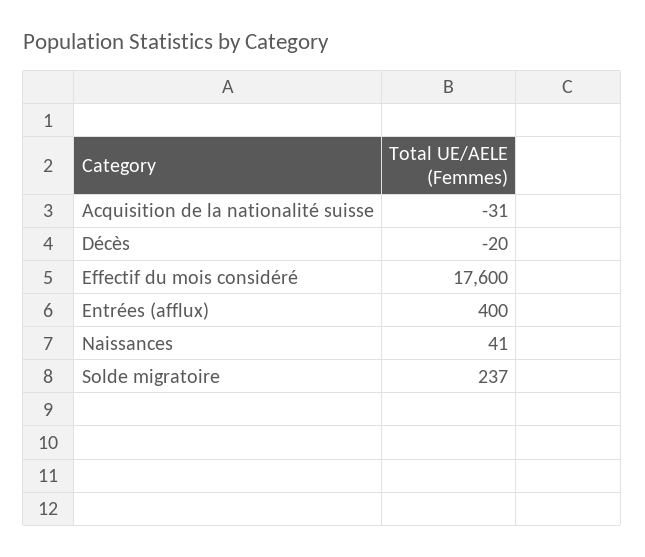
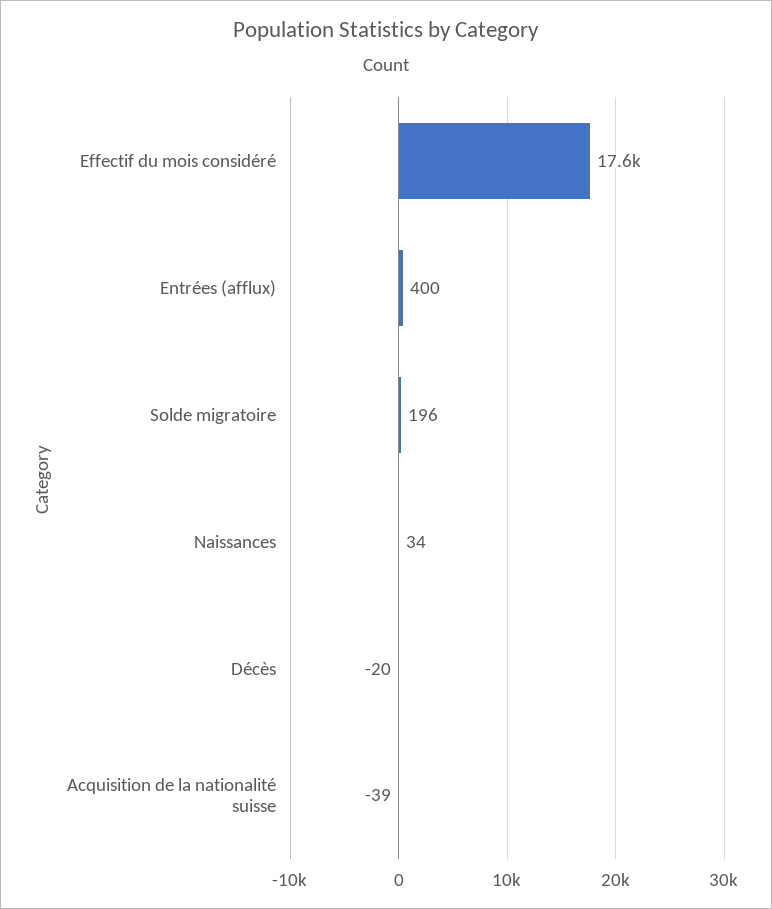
Acquisition de la nationalité suisse: -31 -> -39
Naissances: 41 -> 34
Solde migratoire: 237 -> 196

